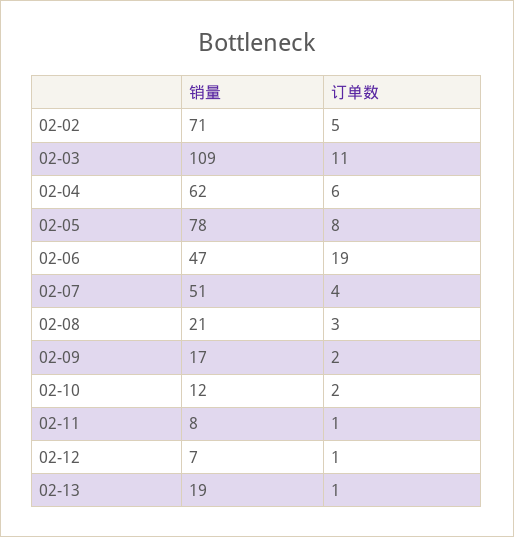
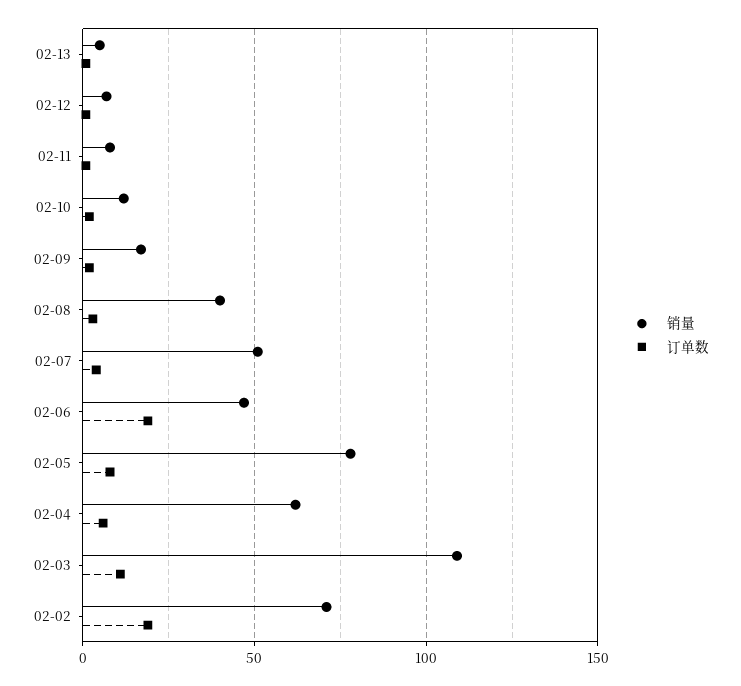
订单数, 02-02: 5 -> 20
销量, 02-08: 21 -> 40
销量, 02-13: 19 -> 5

